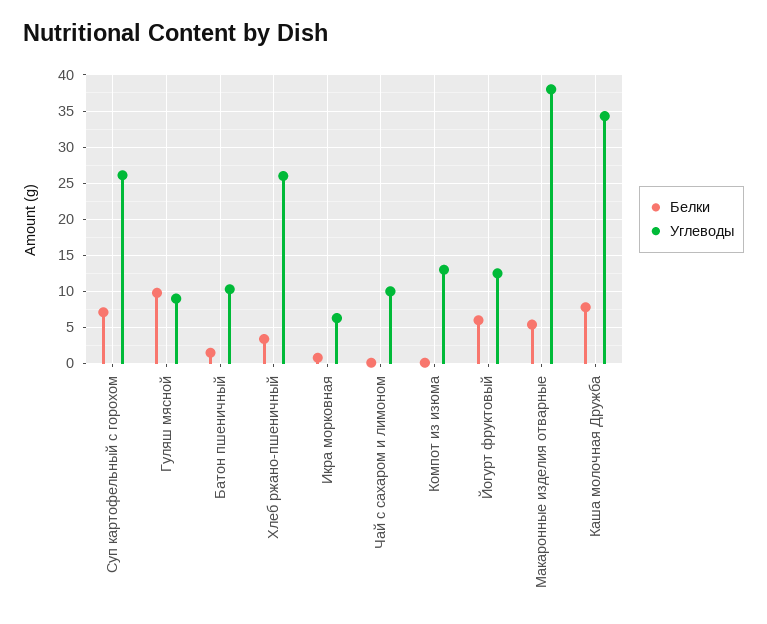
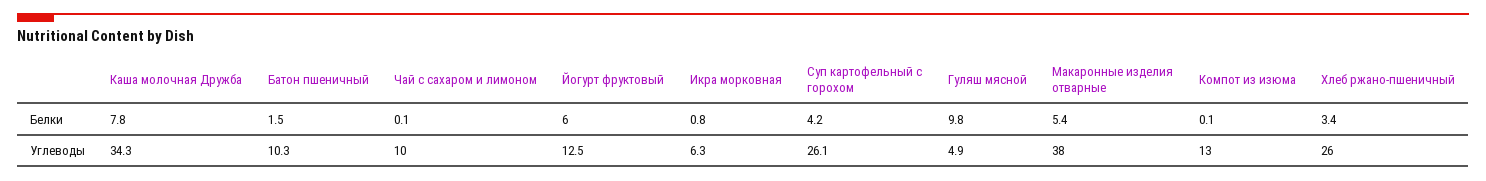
Белки, Суп картофельный с горохом: 7 -> 4.2
Углеводы, Гуляш мясной: 9 -> 4.9

